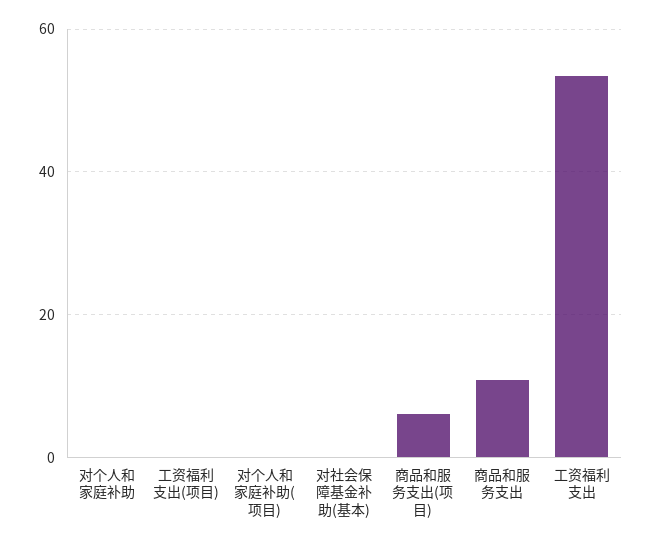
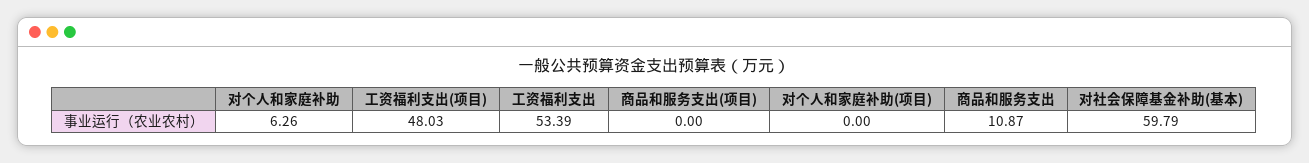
对个人和家庭补助: 0 -> 6.26
工资福利支出(项目): 0 -> 48.03
对社会保障基金补助(基本): 0 -> 59.79
商品和服务支出(项目): 6 -> 0

